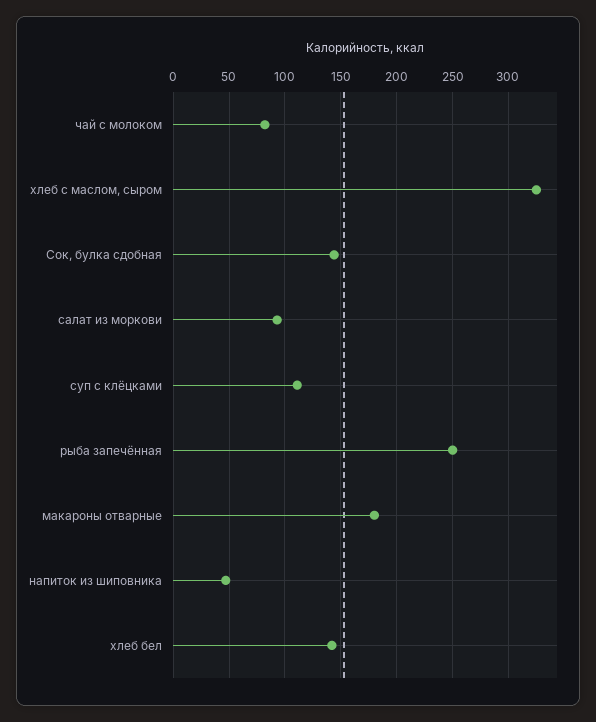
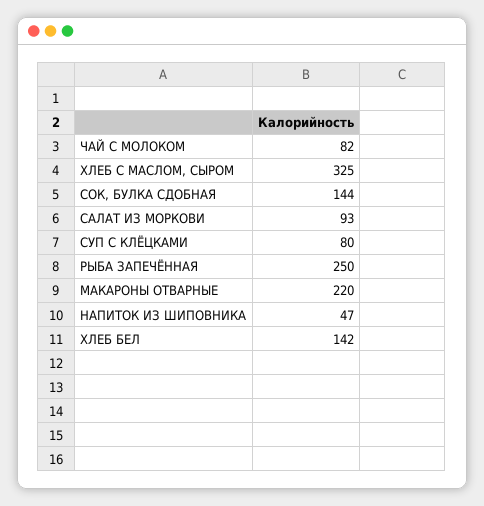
суп с клёцками: 110 -> 80
макароны отварные: 180 -> 220

